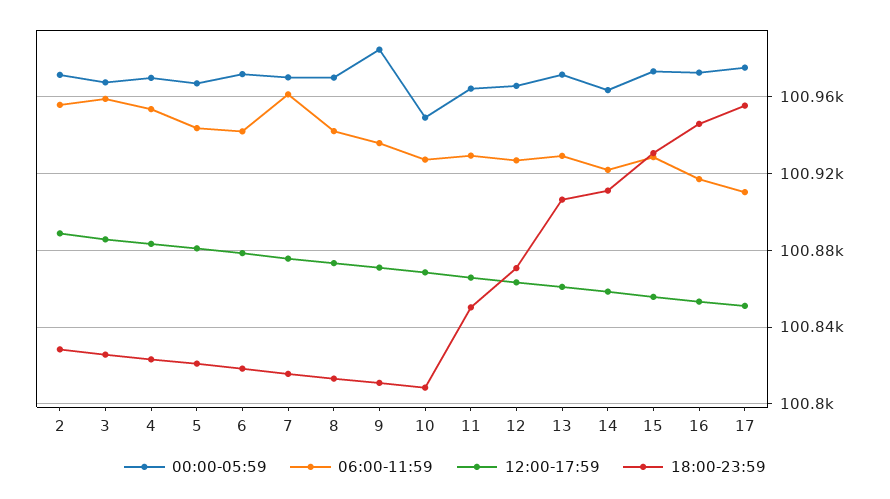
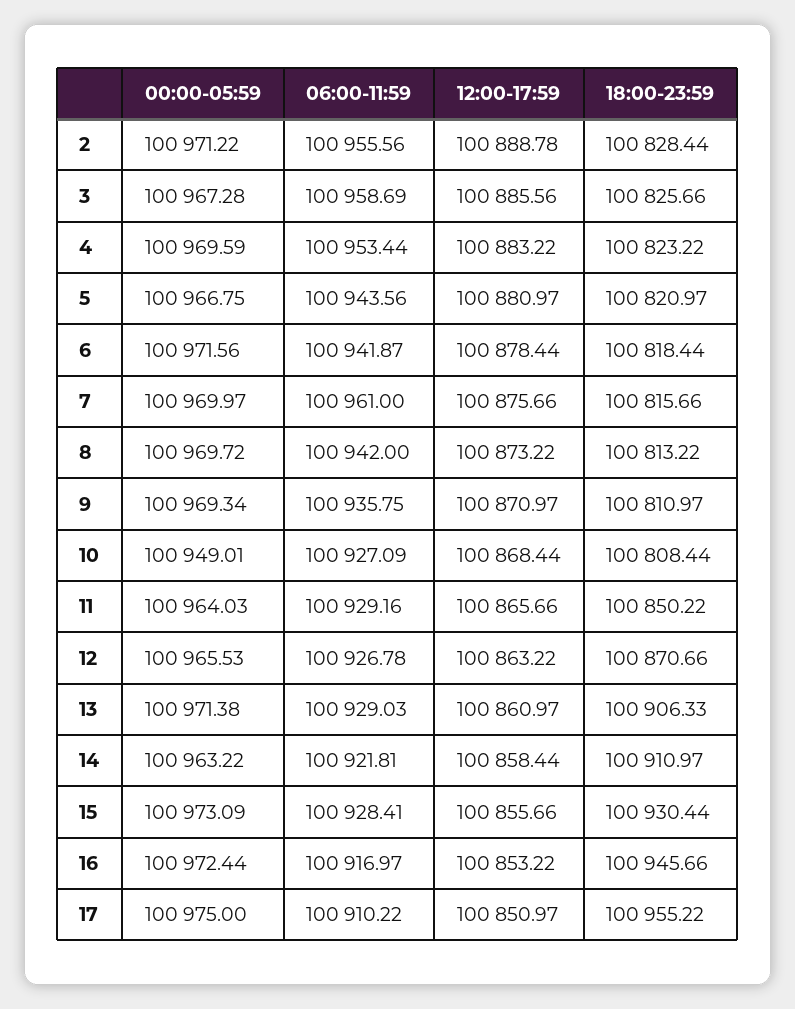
00:00-05:59, 9: 100985 -> 100969.34

